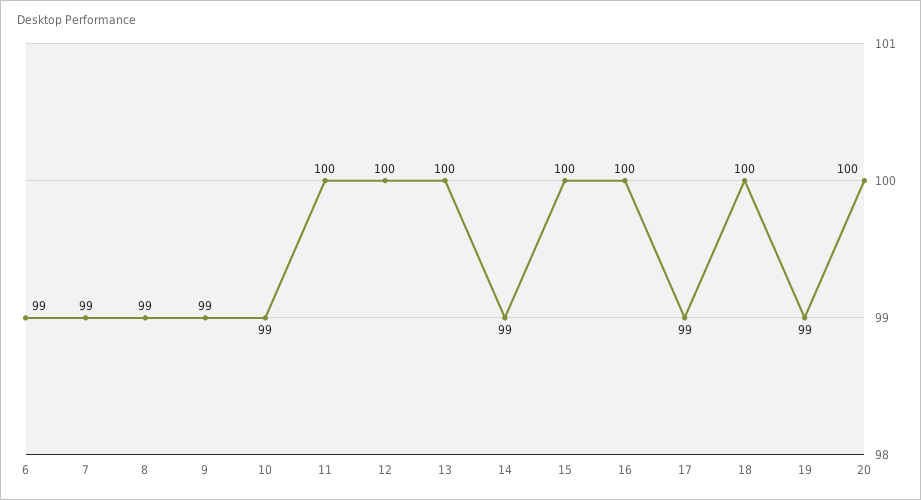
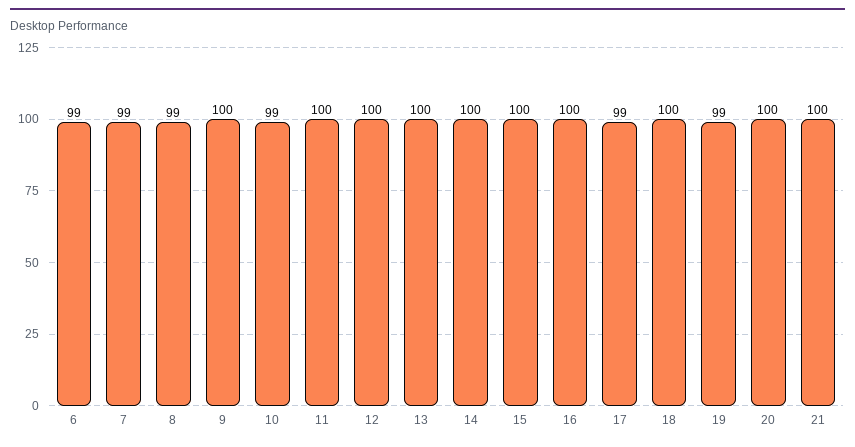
9: 99 -> 100
14: 99 -> 100
21: none -> 100

